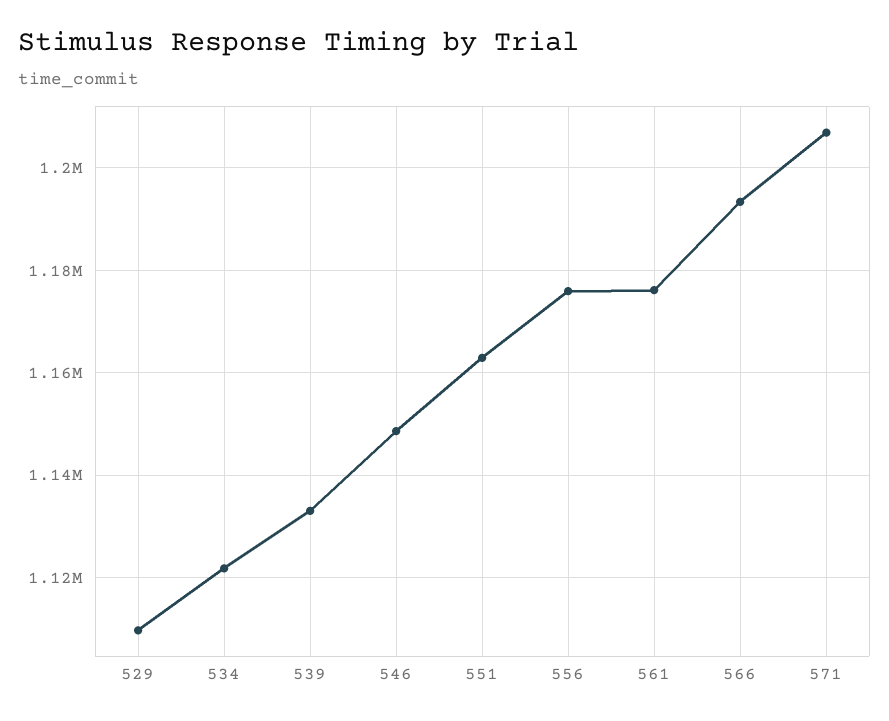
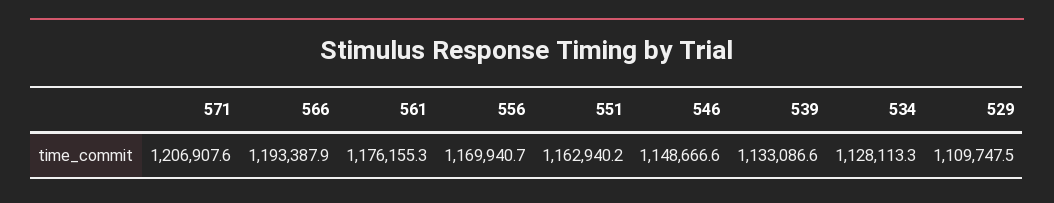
534: 1122000 -> 1128113.3
556: 1176000 -> 1169940.7

